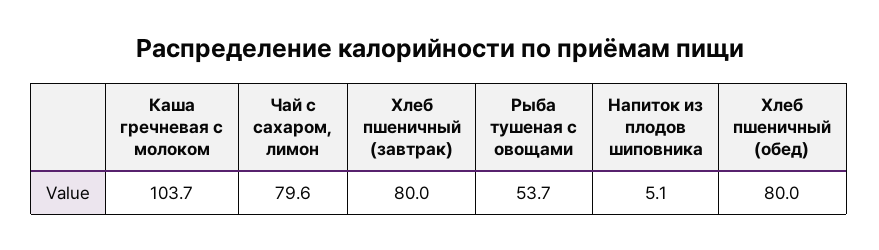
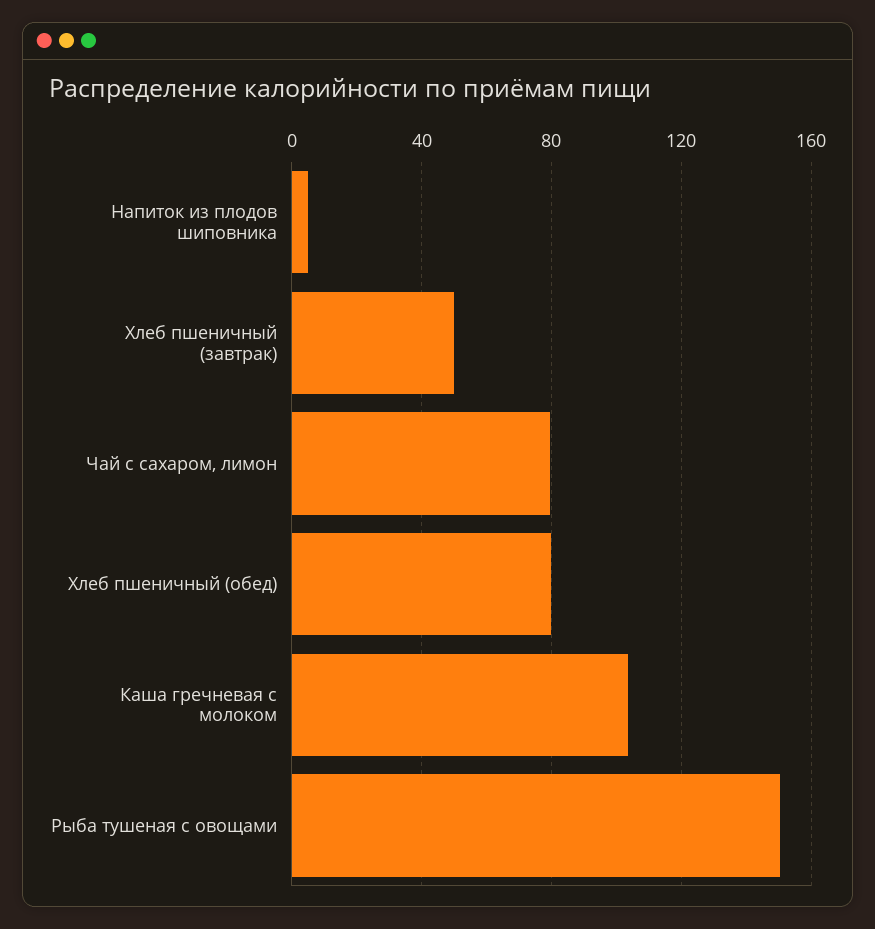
Хлеб пшеничный (завтрак): 80 -> 50
Рыба тушеная с овощами: 53.7 -> 150

